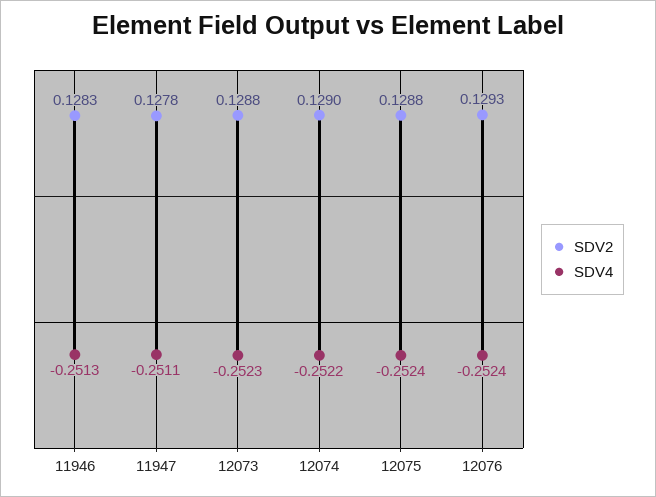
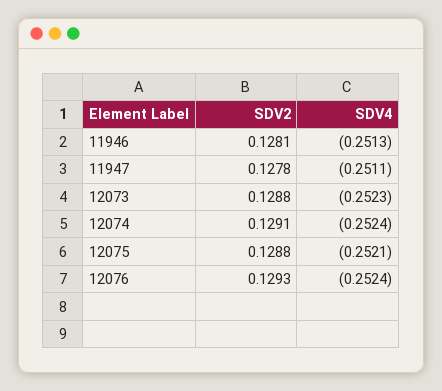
SDV2, 11946: 0.1283 -> 0.1281
SDV2, 12074: 0.129 -> 0.1291
SDV4, 12074: -0.2522 -> -0.2524
SDV4, 12075: -0.2524 -> -0.2521

